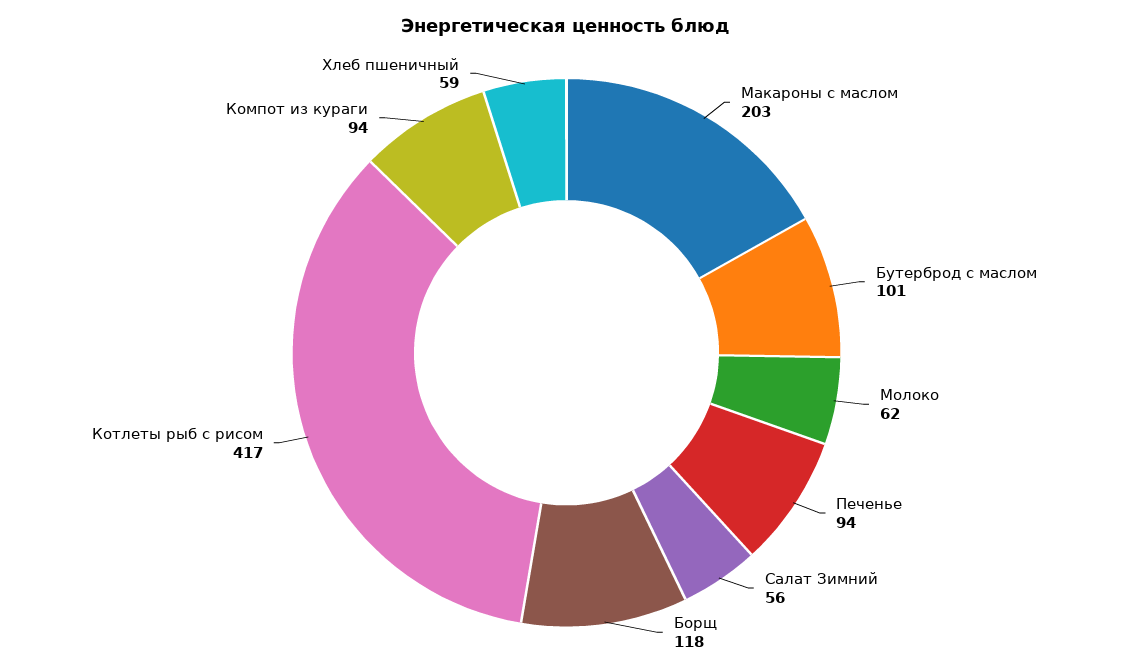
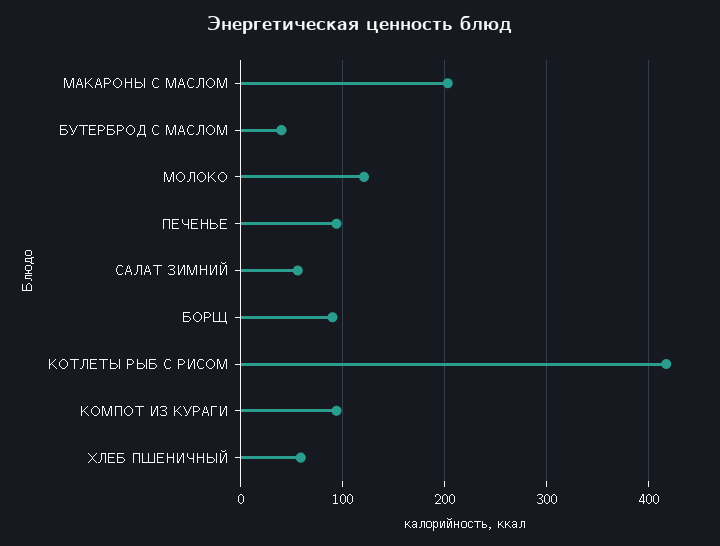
Бутерброд с маслом: 101 -> 40
Молоко: 62 -> 120
Борщ: 118 -> 90

